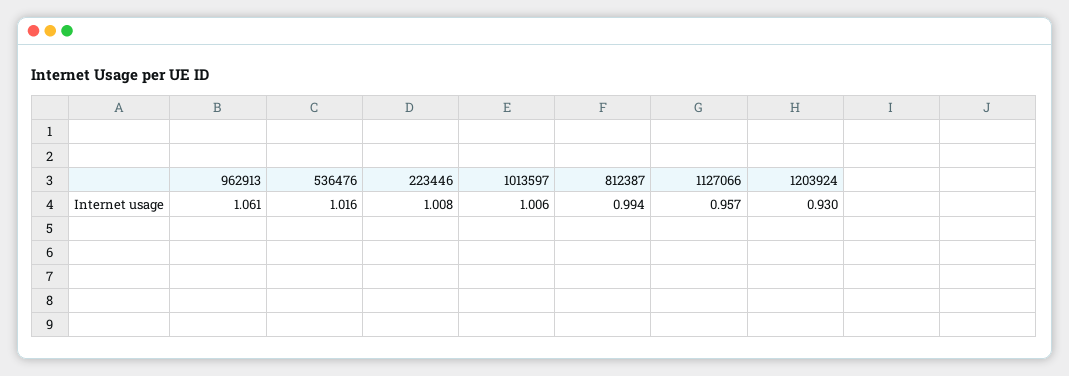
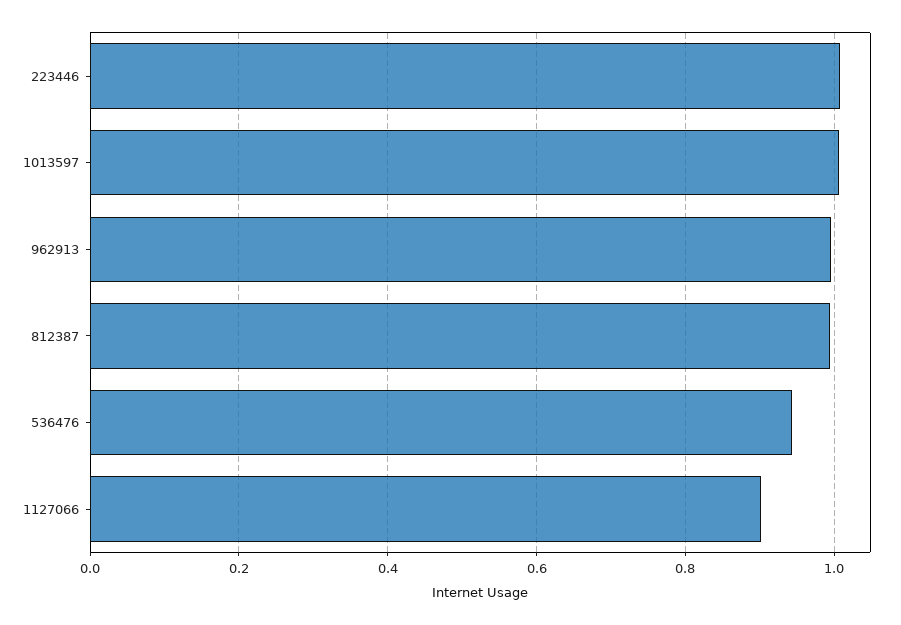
962913: 1.061 -> 1
536476: 1.016 -> 0.94
1127066: 0.957 -> 0.9
1203924: 0.93 -> none

